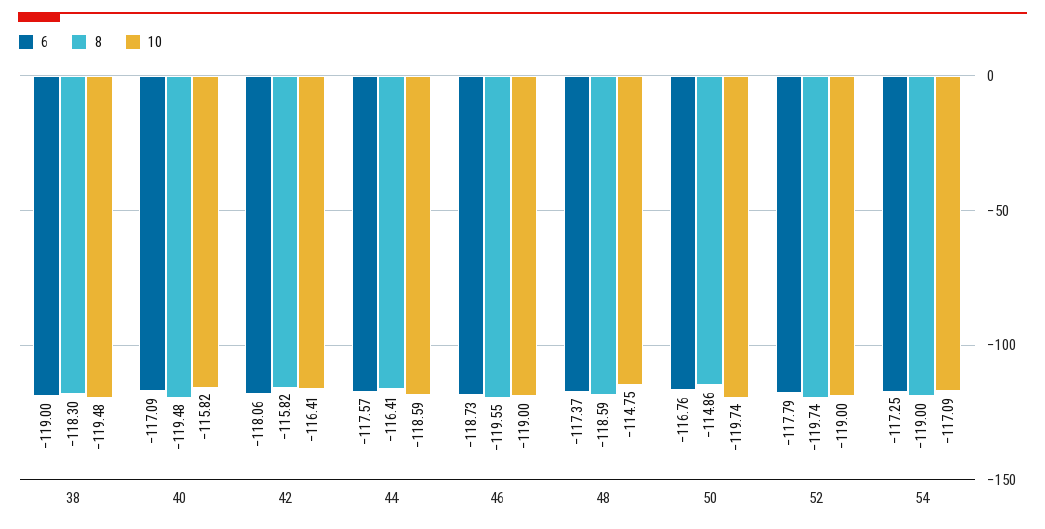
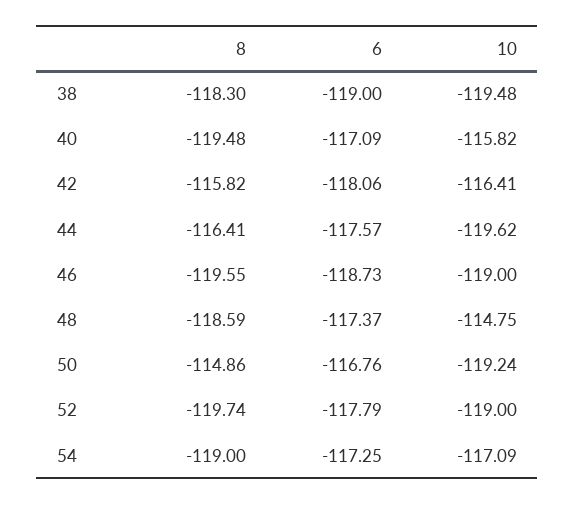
10, 44: -118.59 -> -119.62
10, 50: -119.74 -> -119.24

